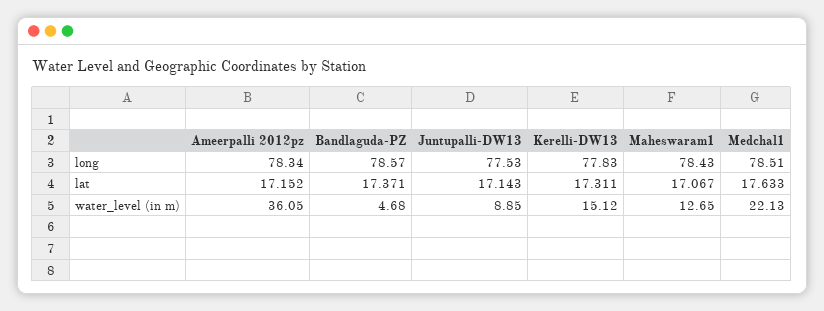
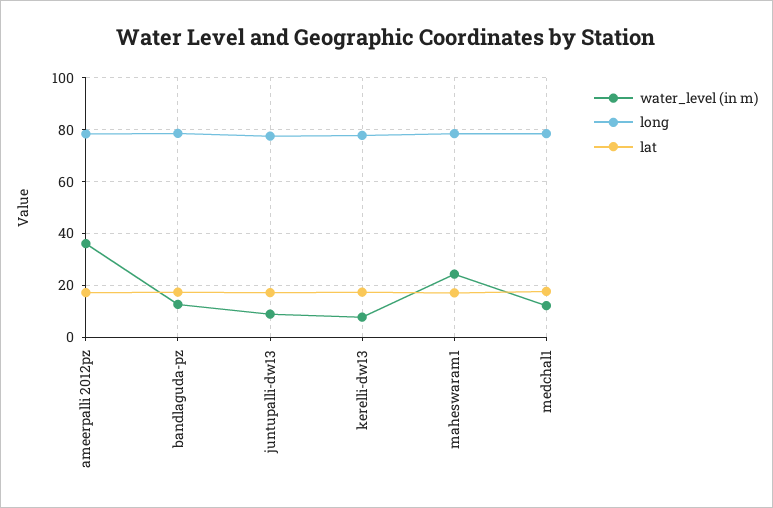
water_level (in m), Bandlaguda-PZ: 4.68 -> 12.5
water_level (in m), Kerelli-DW13: 15.12 -> 7.5
water_level (in m), Maheswaram1: 12.65 -> 25
water_level (in m), Medchal1: 22.13 -> 12.5

